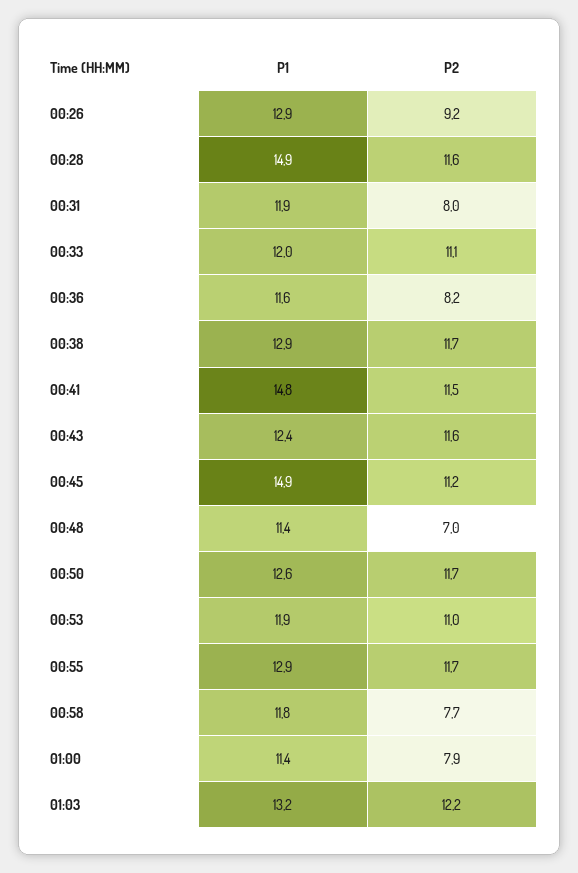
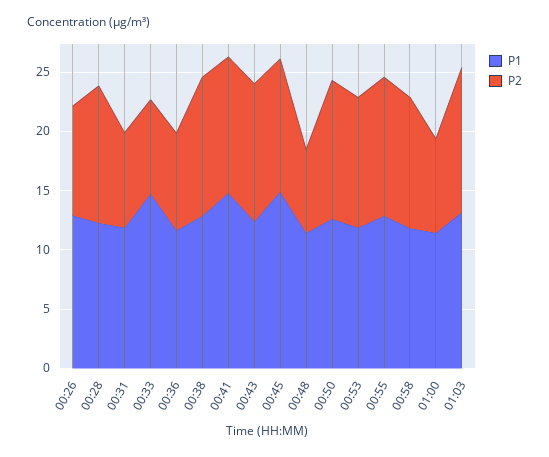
P1, 00:28: 14.9 -> 12
P1, 00:33: 12 -> 15
P2, 00:33: 11.1 -> 8
P2, 00:58: 7.7 -> 11

